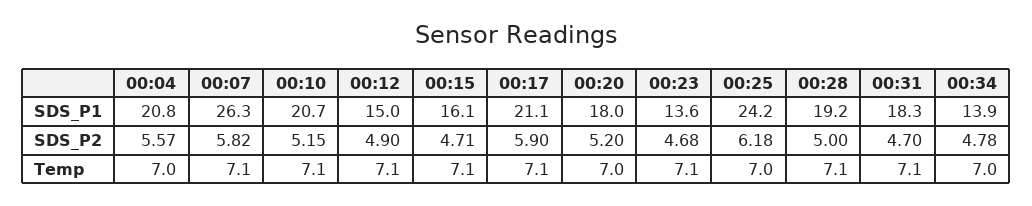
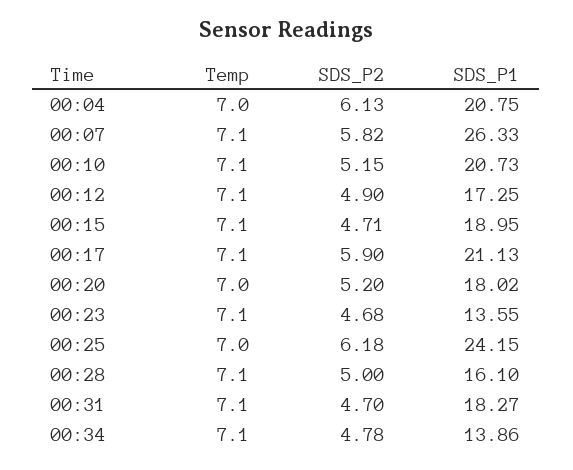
00:12, SDS_P1: 15 -> 17.25
00:15, SDS_P1: 16.1 -> 18.95
00:28, SDS_P1: 19.2 -> 16.1
00:04, SDS_P2: 5.57 -> 6.13
00:34, Temp: 7 -> 7.1

